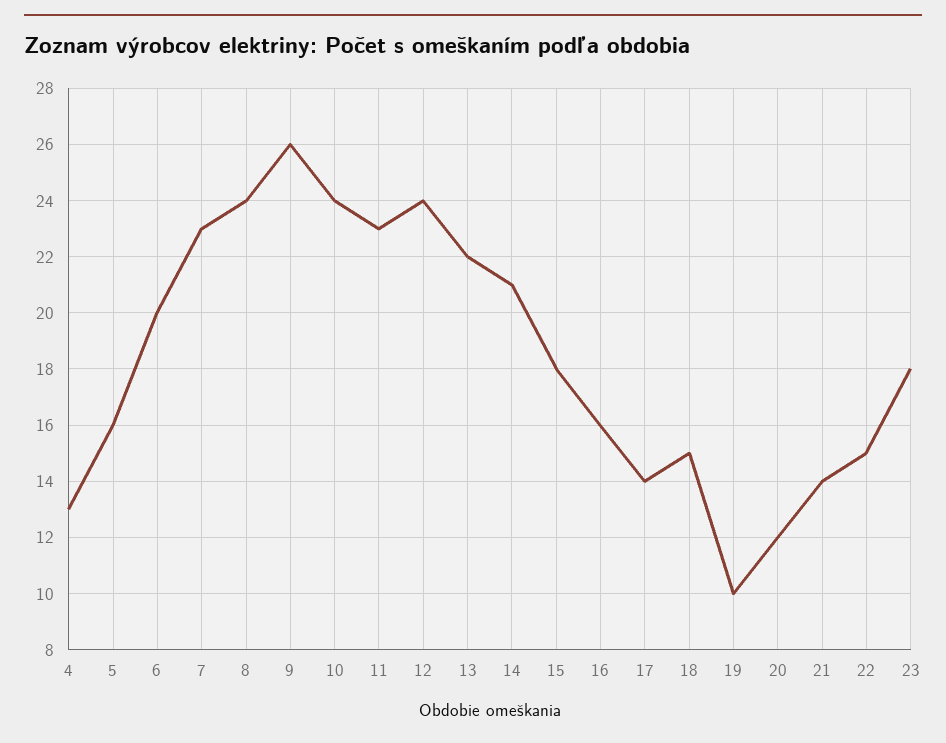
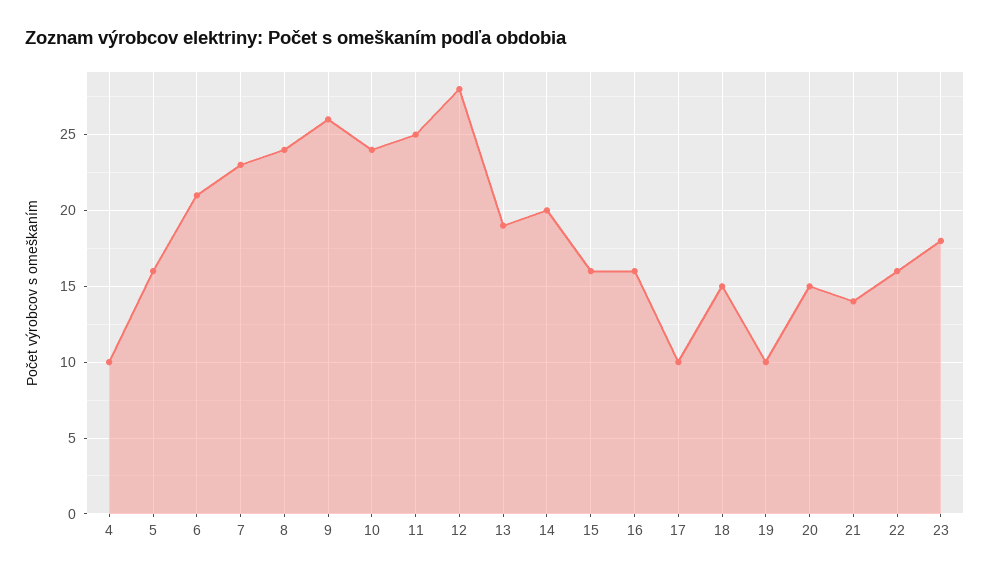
4: 13 -> 10
6: 20 -> 21
11: 23 -> 25
12: 24 -> 28
13: 22 -> 19
14: 21 -> 20
15: 18 -> 16
17: 14 -> 10
20: 12 -> 15
22: 15 -> 16

